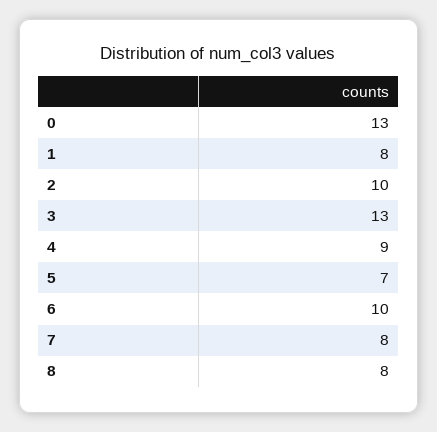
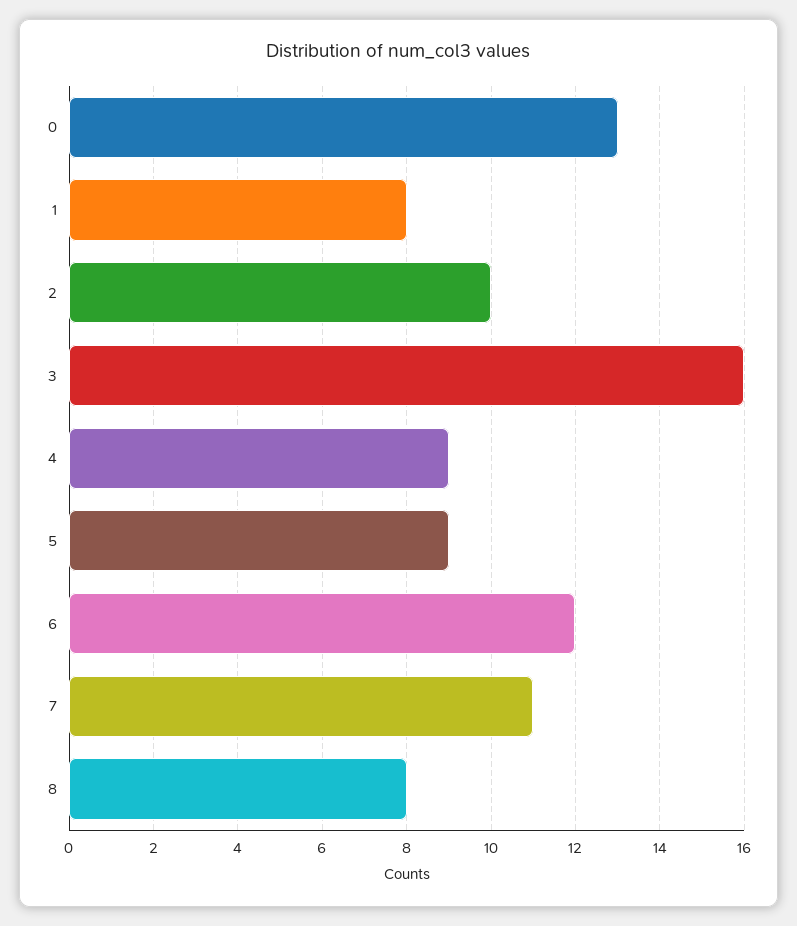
3: 13 -> 16
5: 7 -> 9
6: 10 -> 12
7: 8 -> 11

